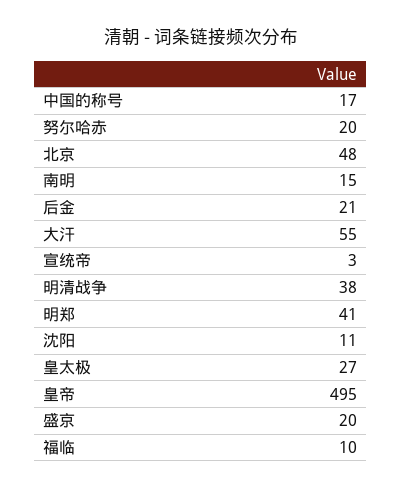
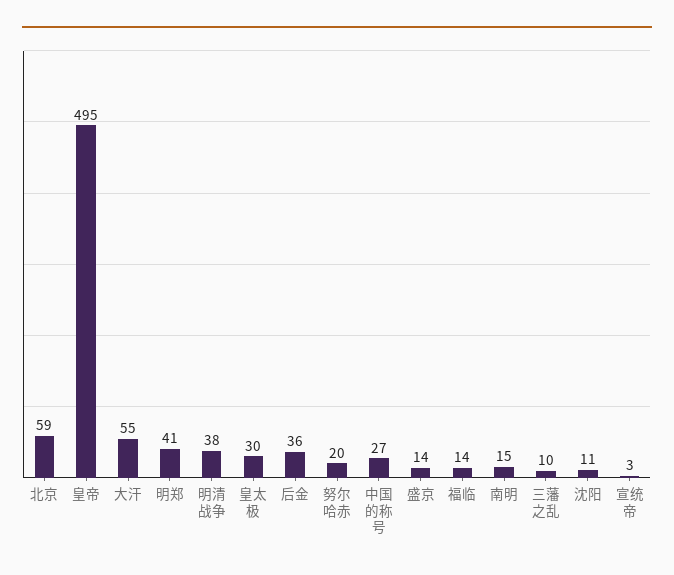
中国的称号: 17 -> 27
北京: 48 -> 59
后金: 21 -> 36
皇太极: 27 -> 30
盛京: 20 -> 14
福临: 10 -> 14
三藩之乱: none -> 10

